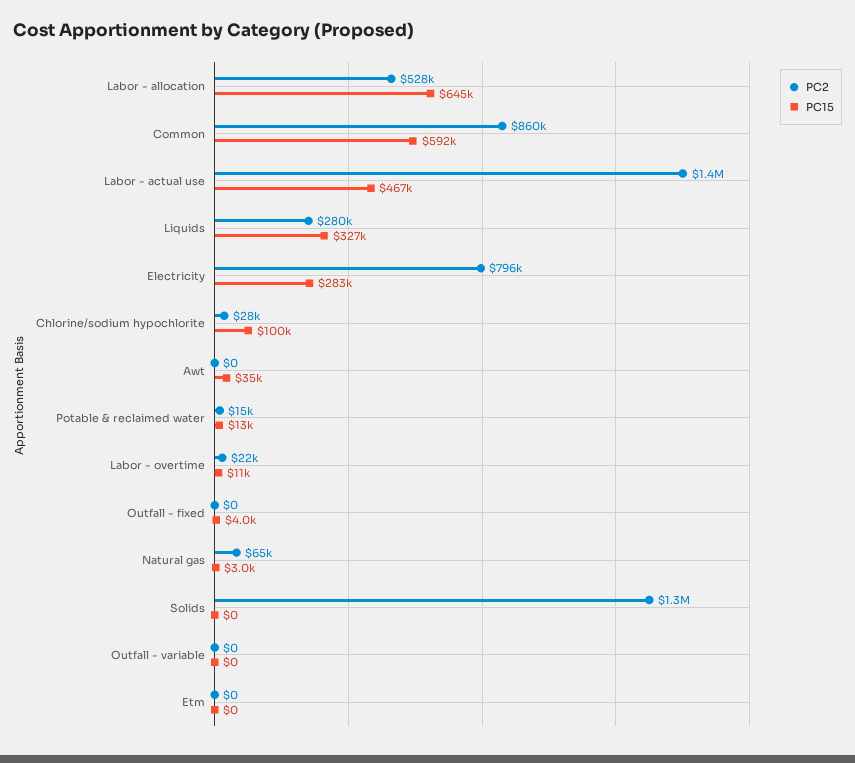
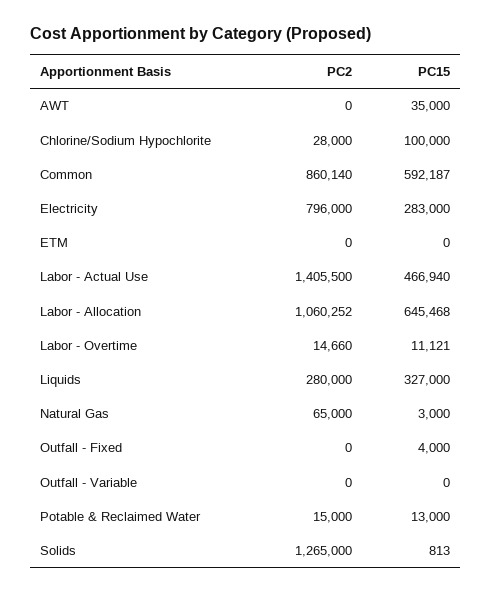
PC2, Labor - allocation: 528000 -> 1060252
PC2, Labor - overtime: 22000 -> 14660
PC15, Solids: 0 -> 813

